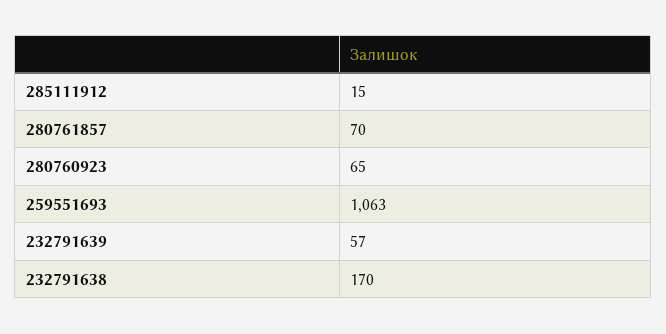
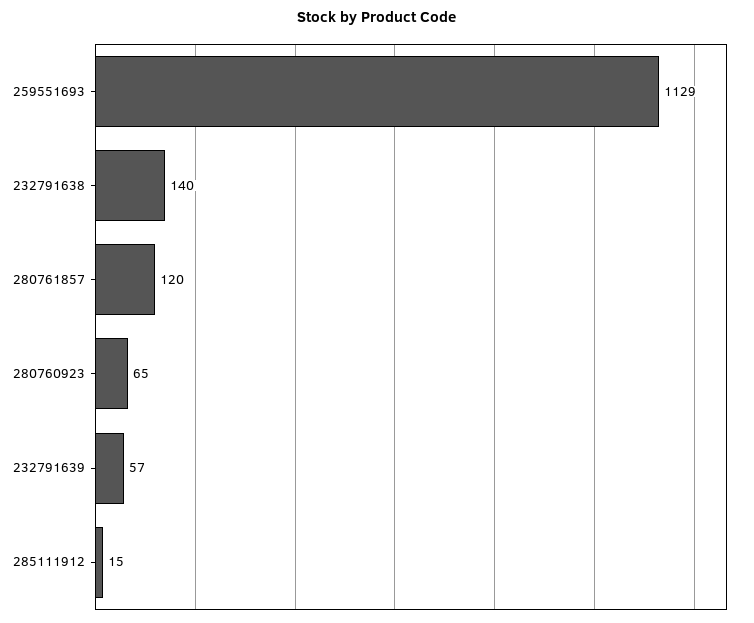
280761857: 70 -> 120
259551693: 1063 -> 1129
232791638: 170 -> 140

